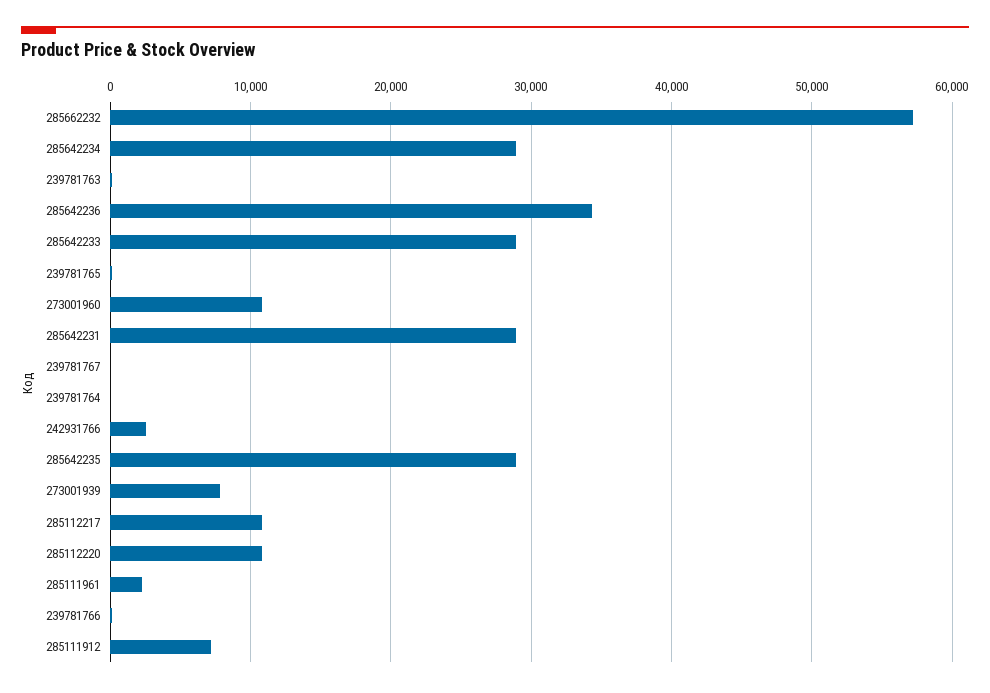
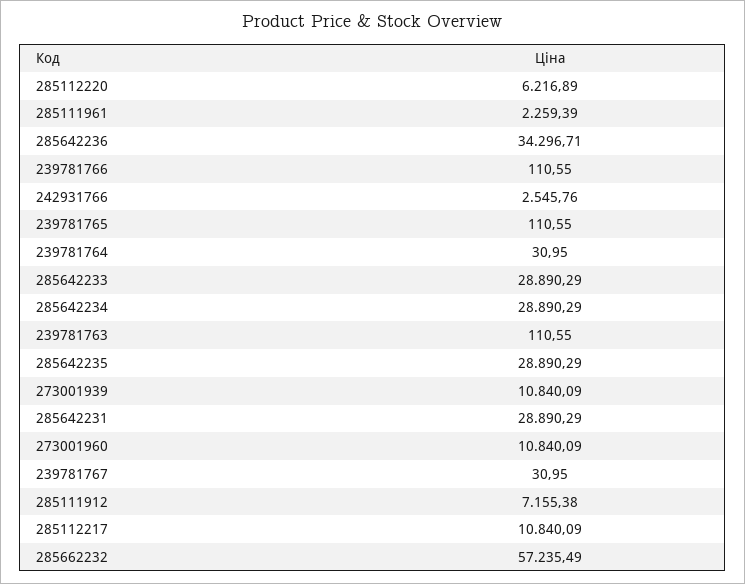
273001939: 8000 -> 10840.09
285112220: 11000 -> 6216.89

